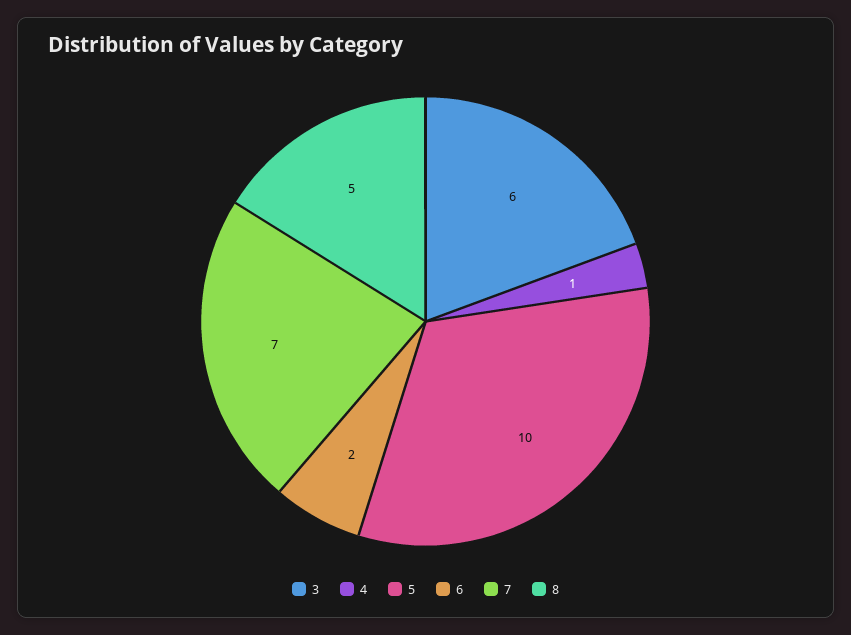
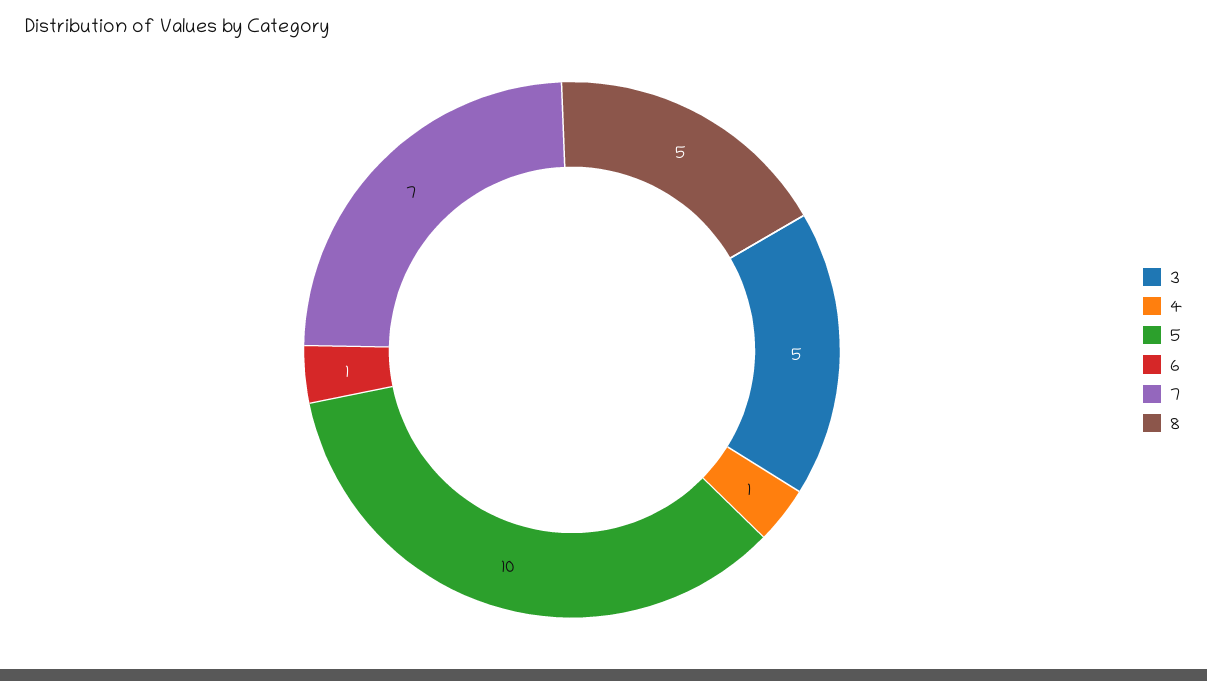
3: 6 -> 5
6: 2 -> 1

